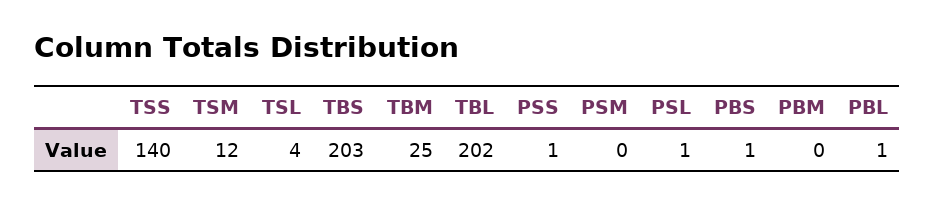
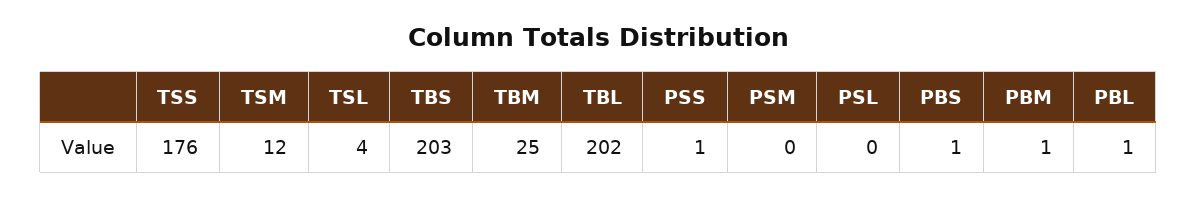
TSS: 140 -> 176
PSL: 1 -> 0
PBM: 0 -> 1

